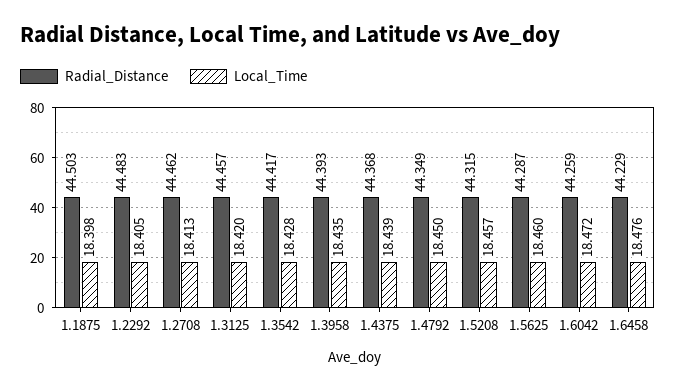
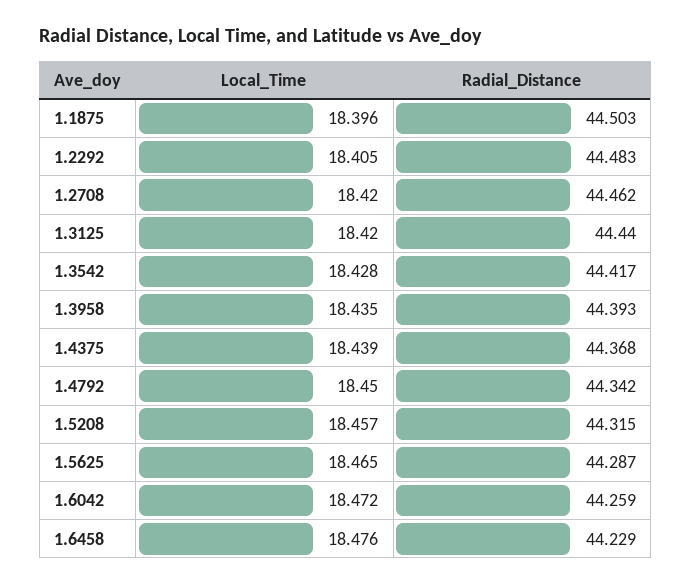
Local_Time, 1.1875: 18.398 -> 18.396
Local_Time, 1.2708: 18.413 -> 18.42
Radial_Distance, 1.3125: 44.457 -> 44.44
Radial_Distance, 1.4792: 44.349 -> 44.342
Local_Time, 1.5625: 18.46 -> 18.465

